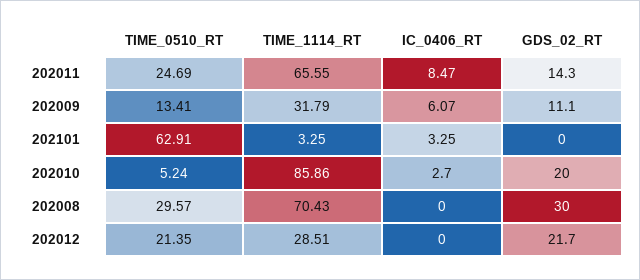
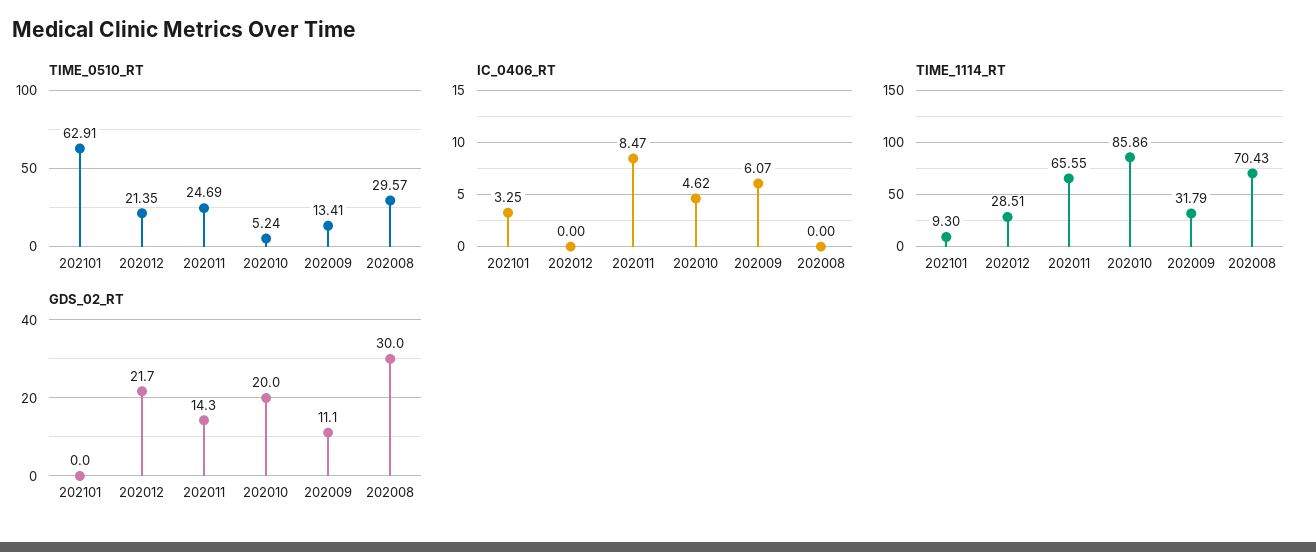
TIME_1114_RT, 202101: 3.25 -> 9.3
IC_0406_RT, 202010: 2.7 -> 4.62

